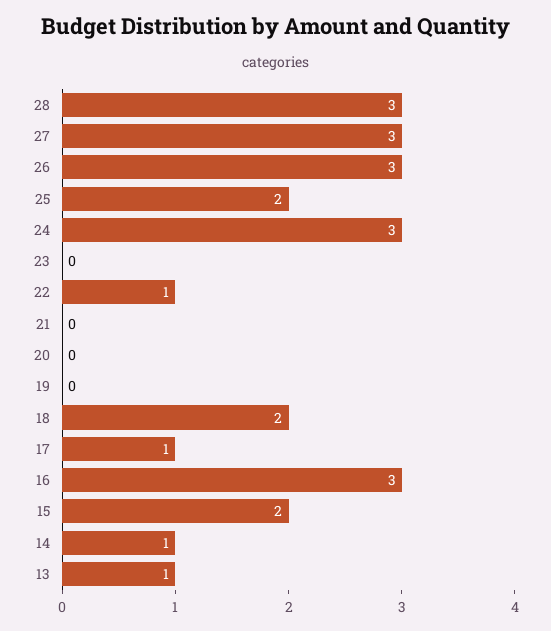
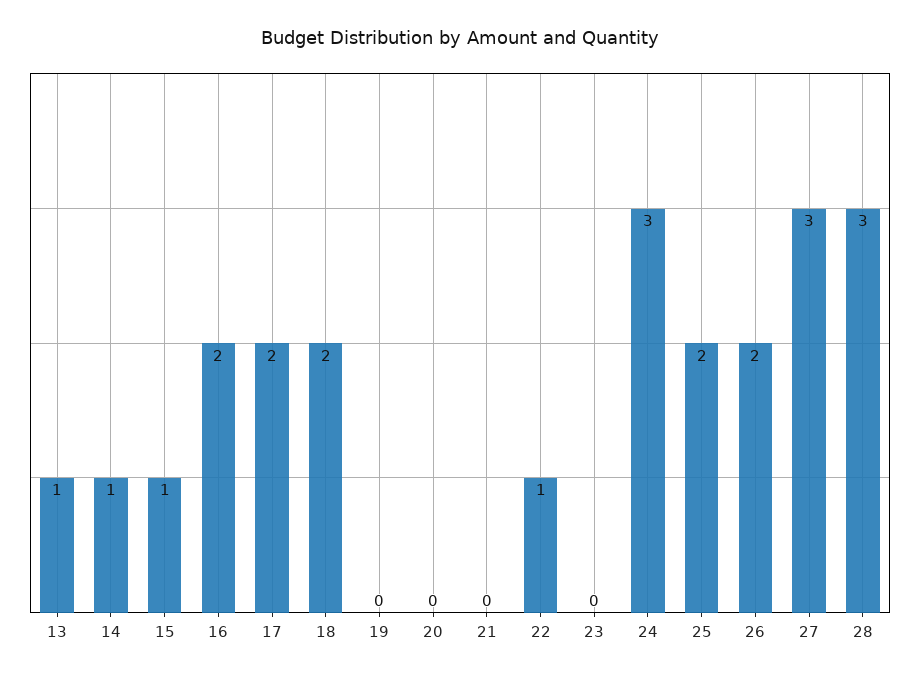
26: 3 -> 2
17: 1 -> 2
16: 3 -> 2
15: 2 -> 1

